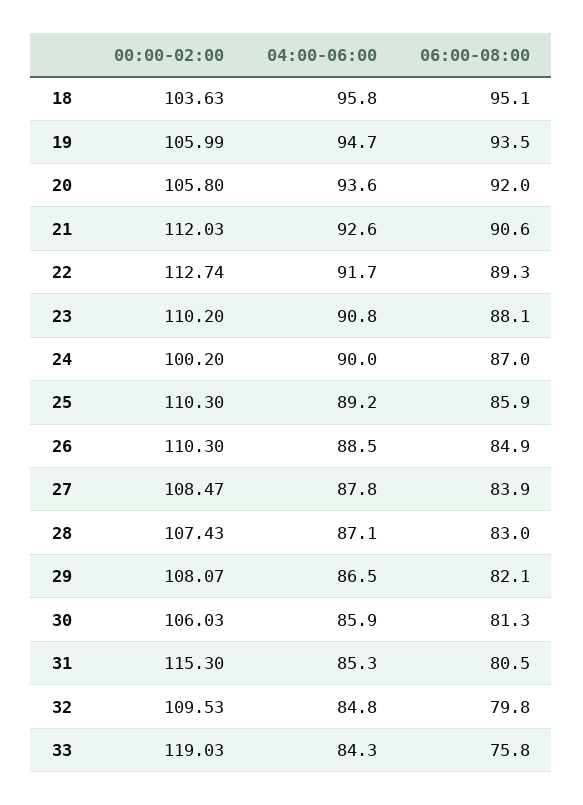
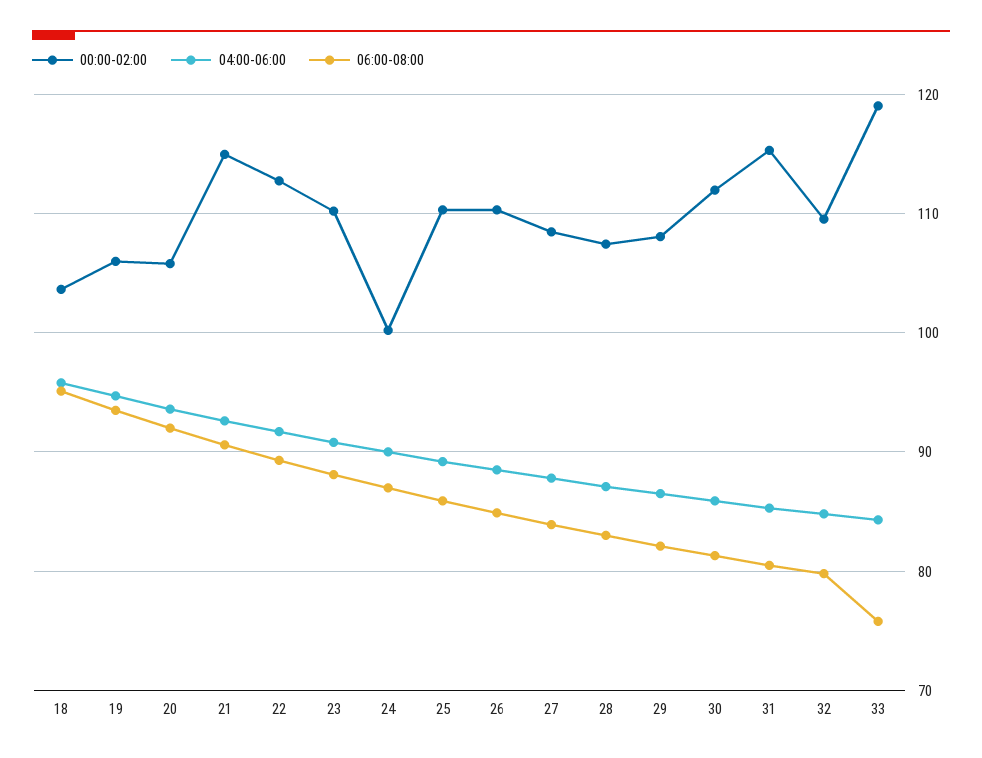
00:00-02:00, 21: 112.03 -> 115
00:00-02:00, 30: 106.03 -> 112

